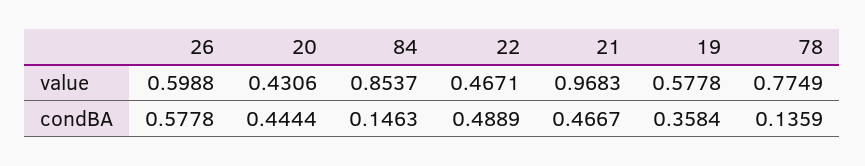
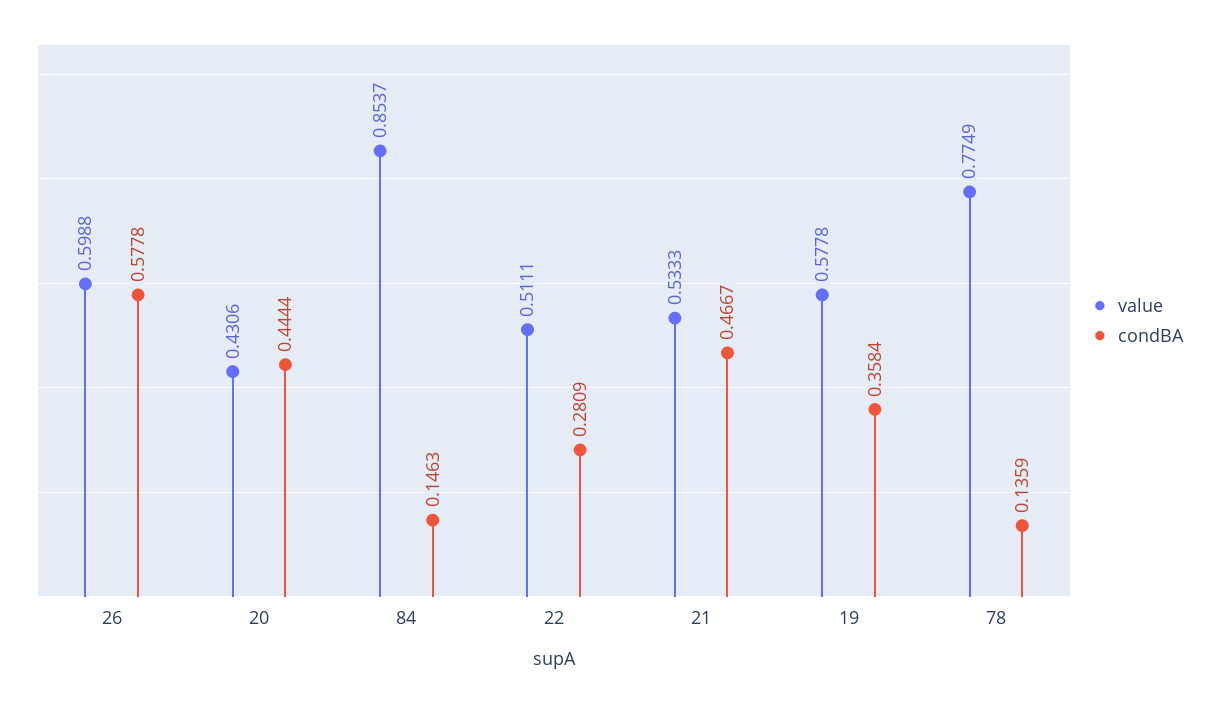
value, 22: 0.4671 -> 0.5111
value, 21: 0.9683 -> 0.5333
condBA, 22: 0.4889 -> 0.2809

